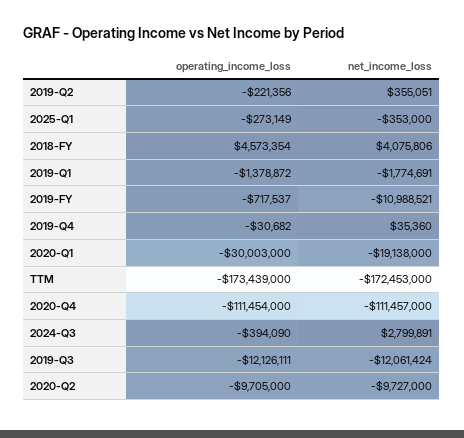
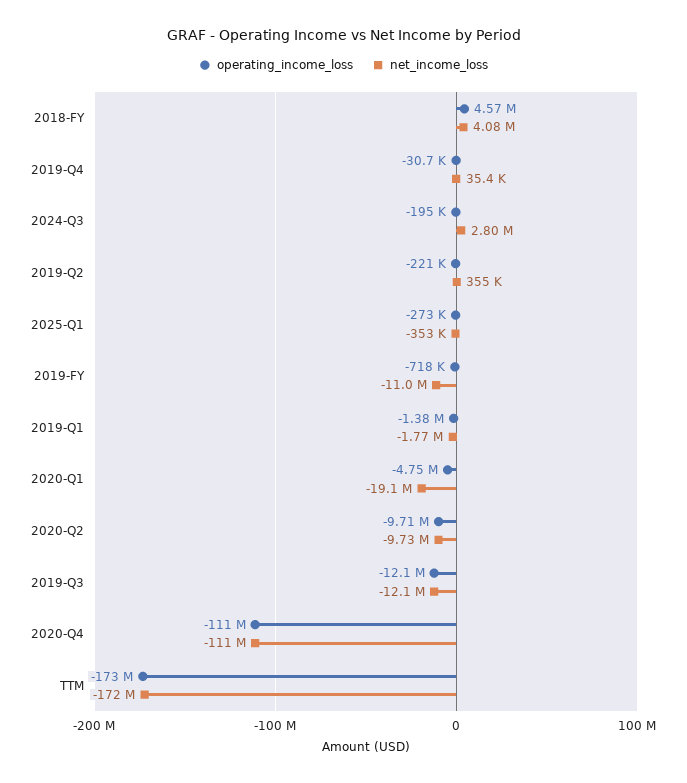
operating_income_loss, 2020-Q1: -30003000 -> -4750000
operating_income_loss, 2024-Q3: -394090 -> -195000

